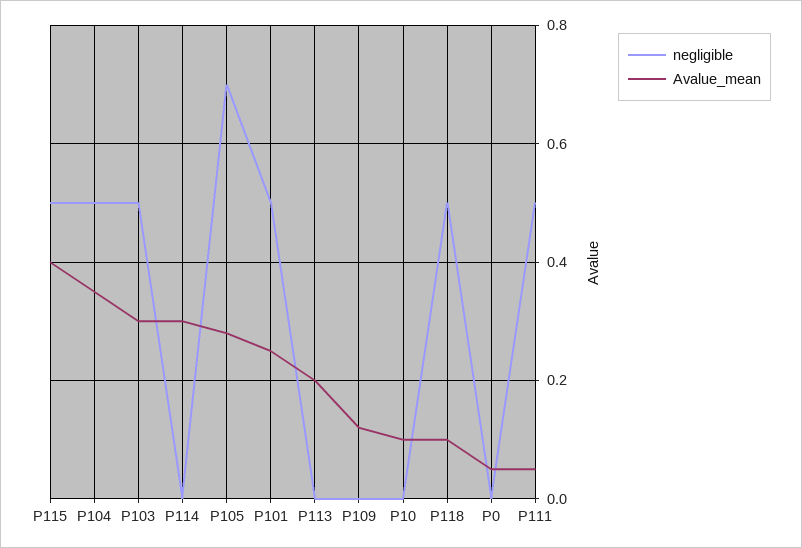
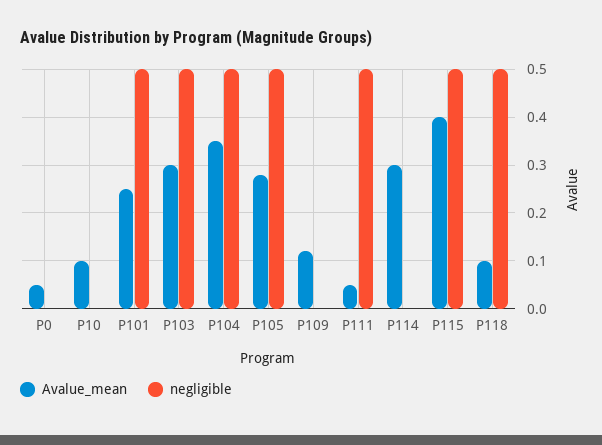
negligible, P105: 0.7 -> 0.5
negligible, P113: 0 -> none
Avalue_mean, P113: 0.2 -> none

